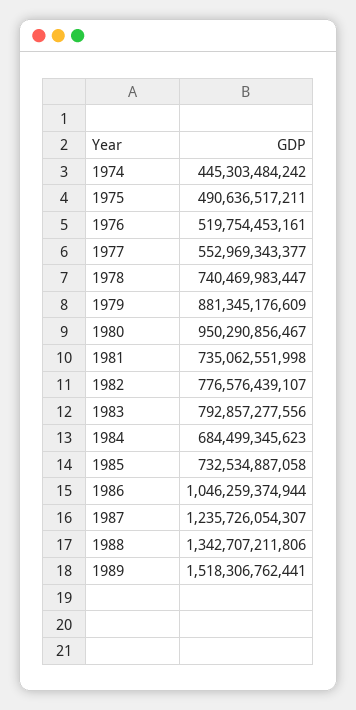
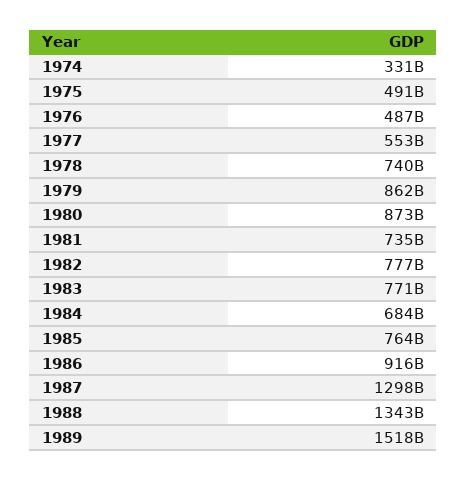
1974: 445303484242 -> 331000000000
1976: 519754453161 -> 487000000000
1979: 881345176609 -> 862000000000
1980: 950290856467 -> 873000000000
1983: 792857277556 -> 771000000000
1985: 732534887058 -> 764000000000
1986: 1046259374944 -> 916000000000
1987: 1235726054307 -> 1298000000000

